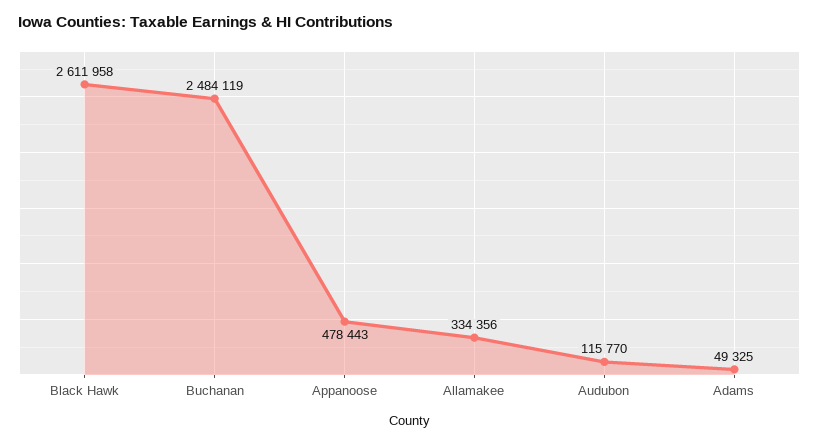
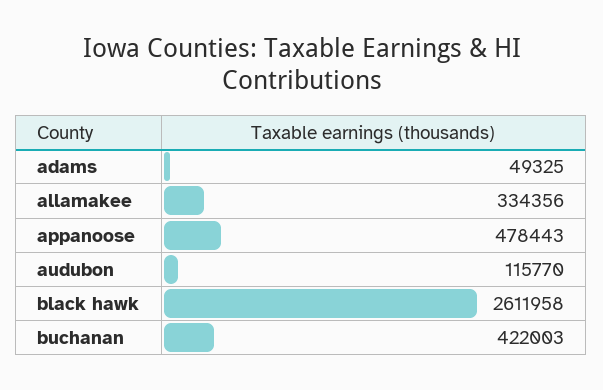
Buchanan: 2484119 -> 422003

